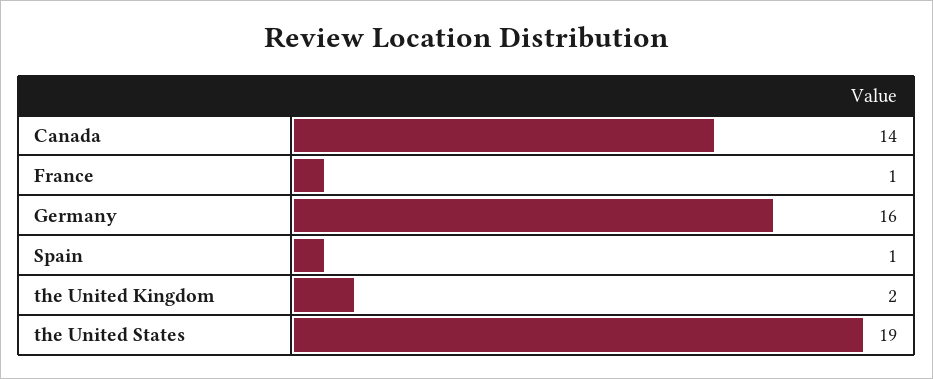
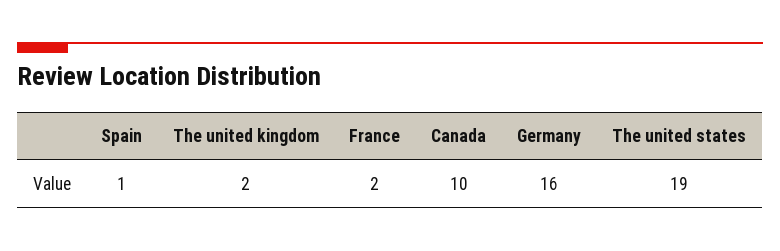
Canada: 14 -> 10
France: 1 -> 2

